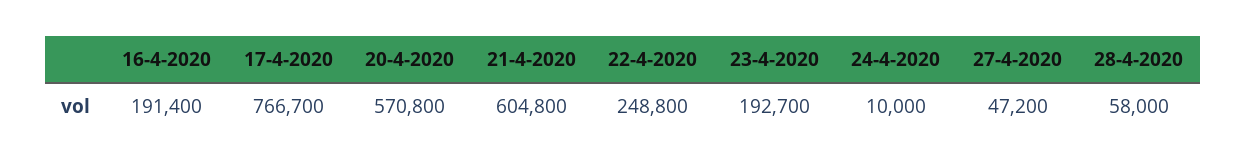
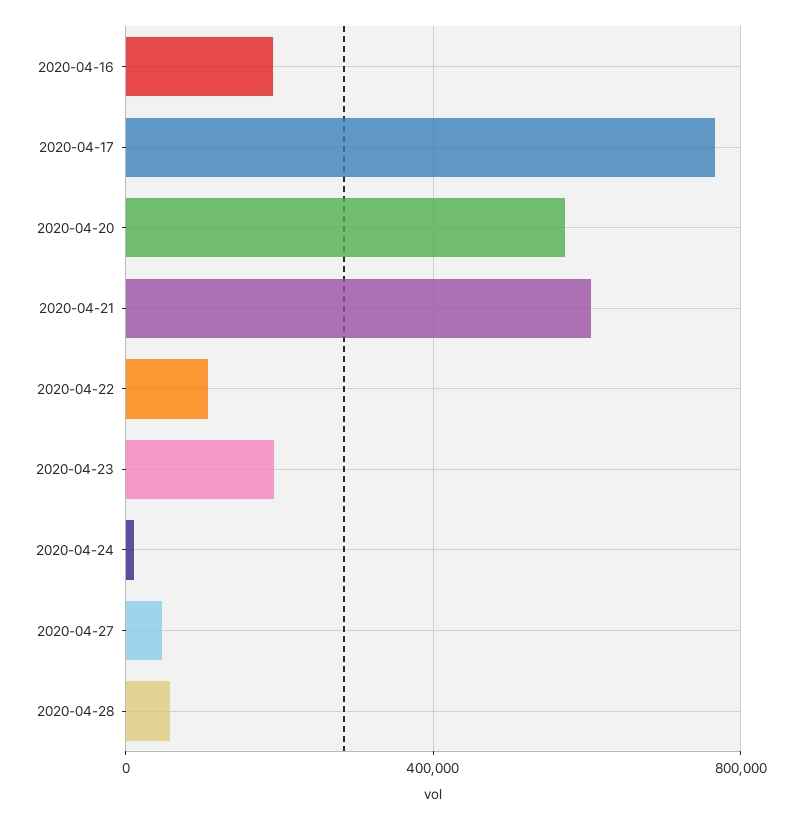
22-4-2020: 248800 -> 100000

